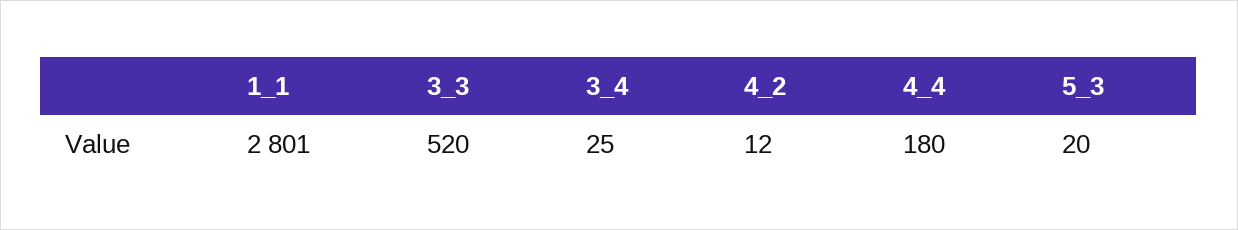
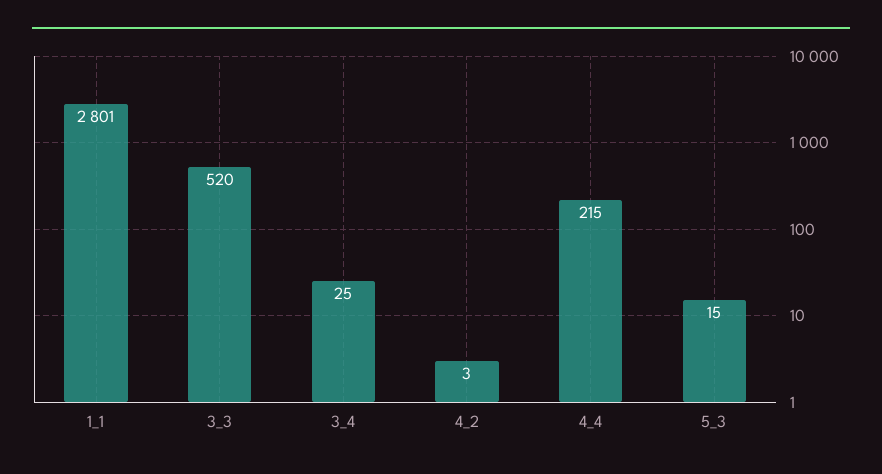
4_2: 12 -> 3
4_4: 180 -> 215
5_3: 20 -> 15

